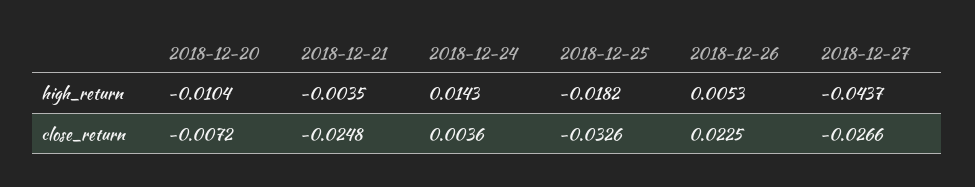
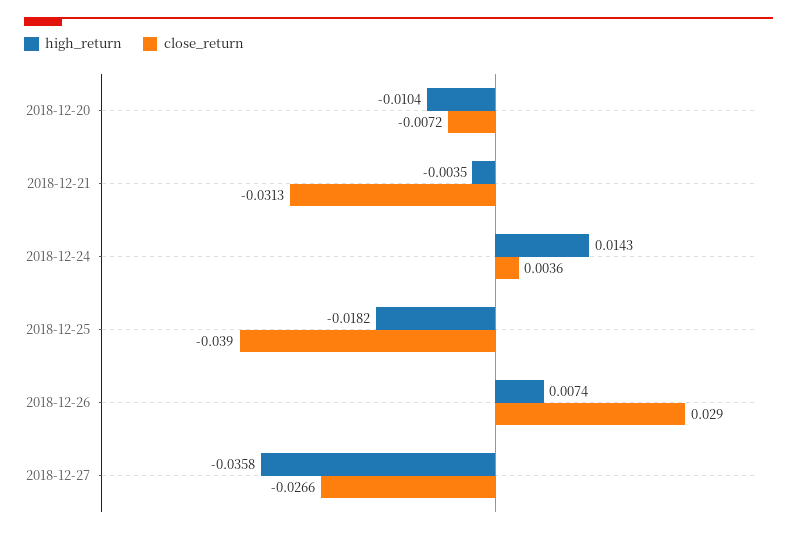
high_return, 2018-12-26: 0.0053 -> 0.0074
high_return, 2018-12-27: -0.0437 -> -0.0358
close_return, 2018-12-21: -0.0248 -> -0.0313
close_return, 2018-12-25: -0.0326 -> -0.039
close_return, 2018-12-26: 0.0225 -> 0.029

